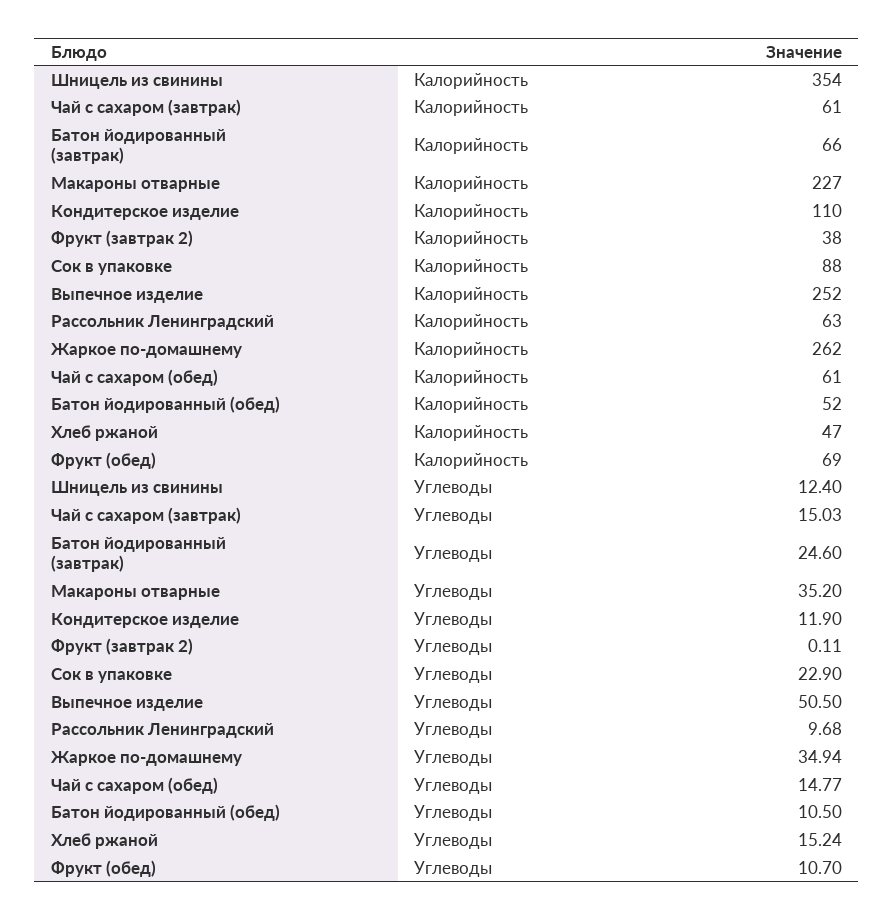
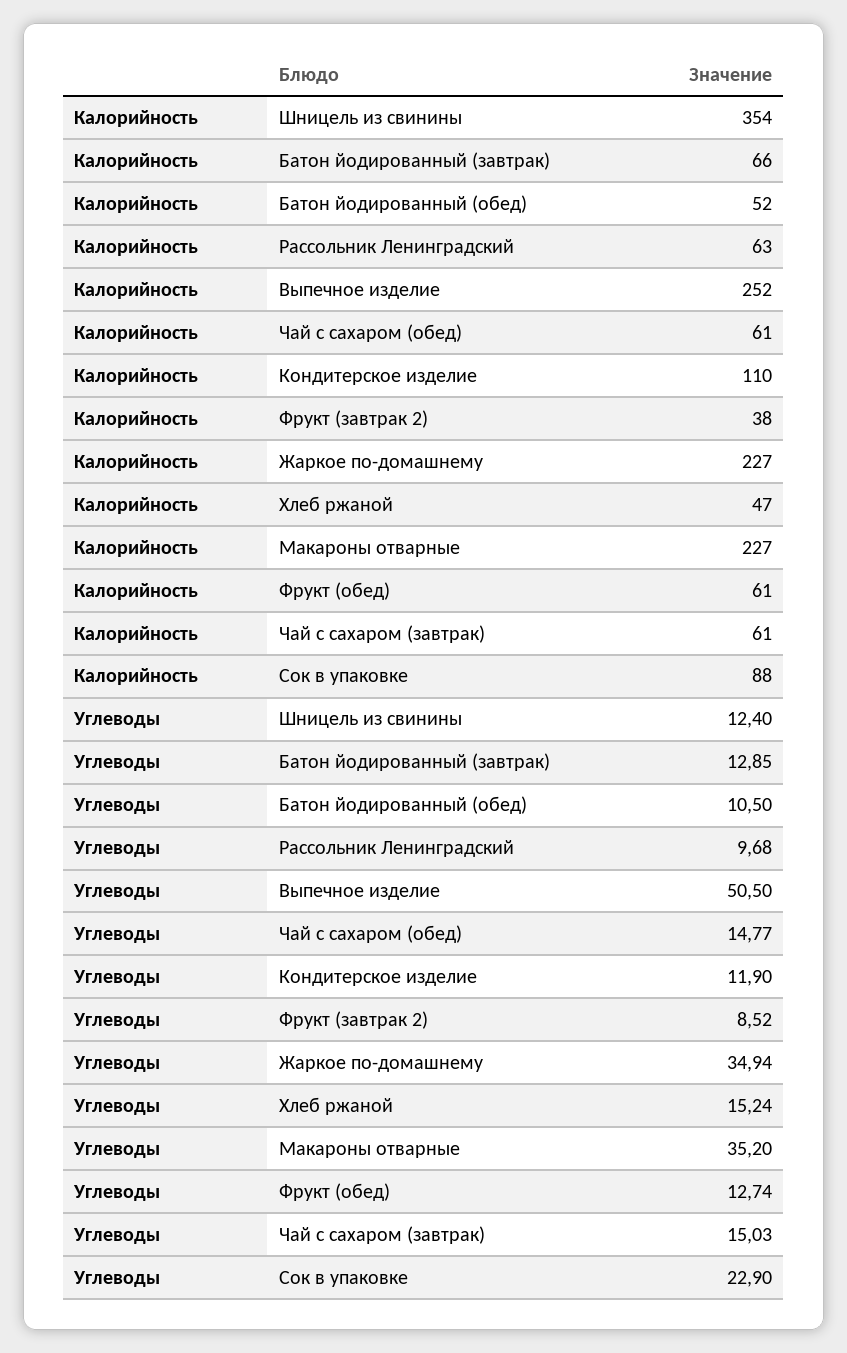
Жаркое по-домашнему, Калорийность: 262 -> 227
Фрукт (обед), Калорийность: 69 -> 61
Батон йодированный (завтрак), Углеводы: 24.6 -> 12.85
Фрукт (завтрак 2), Углеводы: 0.11 -> 8.52
Фрукт (обед), Углеводы: 10.7 -> 12.74

